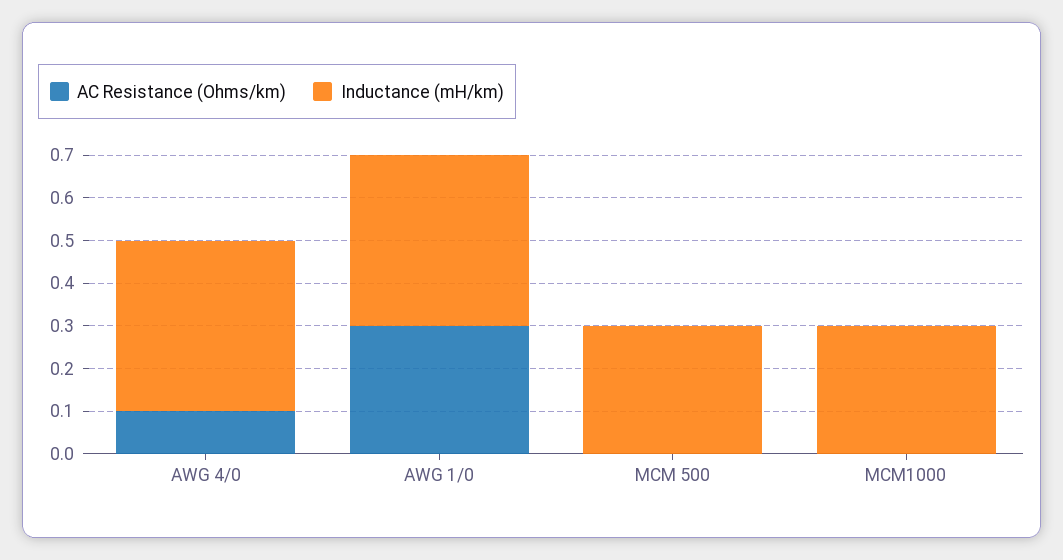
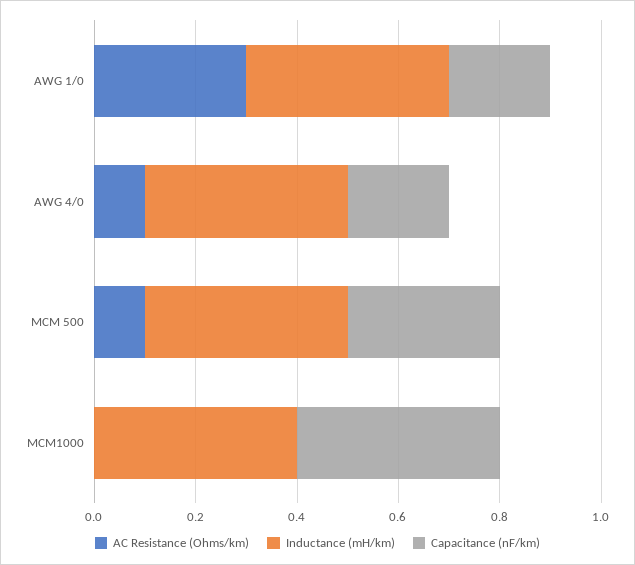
AC Resistance (Ohms/km), MCM 500: 0 -> 0.1
Inductance (mH/km), MCM 500: 0.3 -> 0.4
Inductance (mH/km), MCM1000: 0.3 -> 0.4
Capacitance (nF/km), AWG 1/0: none -> 0.2
Capacitance (nF/km), AWG 4/0: none -> 0.2
Capacitance (nF/km), MCM 500: none -> 0.3
Capacitance (nF/km), MCM1000: none -> 0.4

